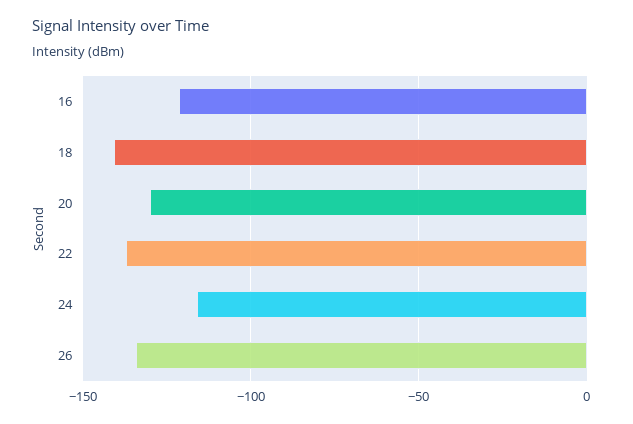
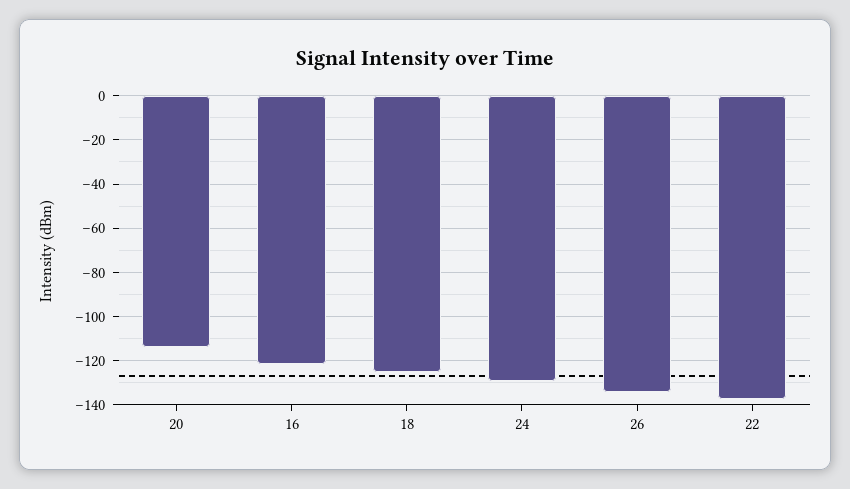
18: -140 -> -125
20: -130 -> -115
24: -115 -> -130

